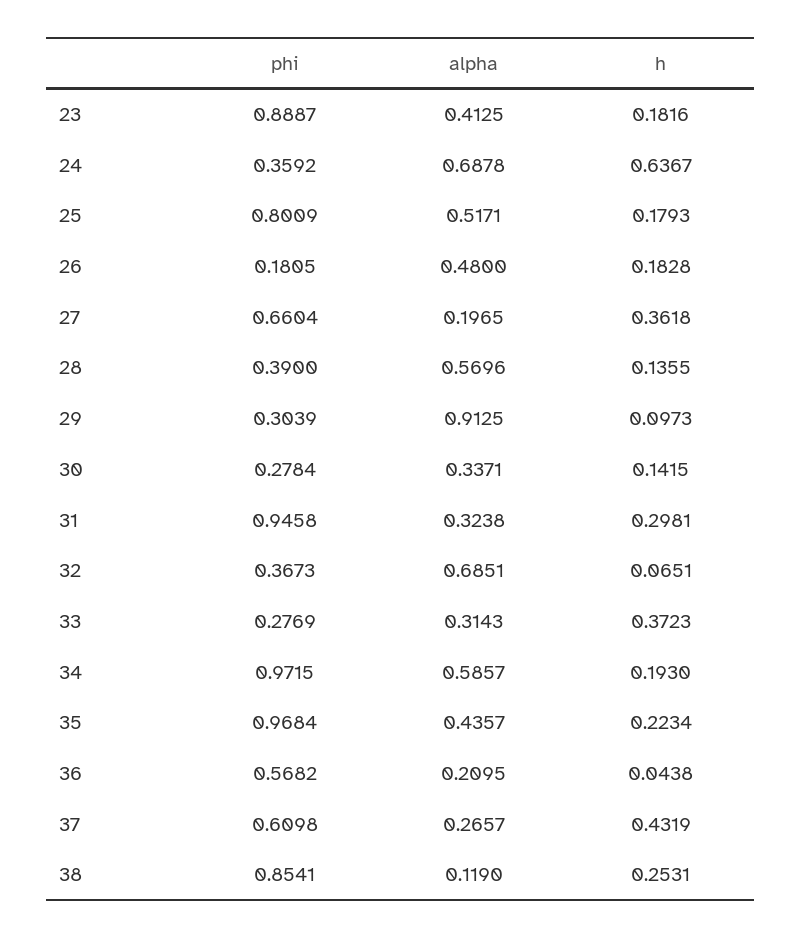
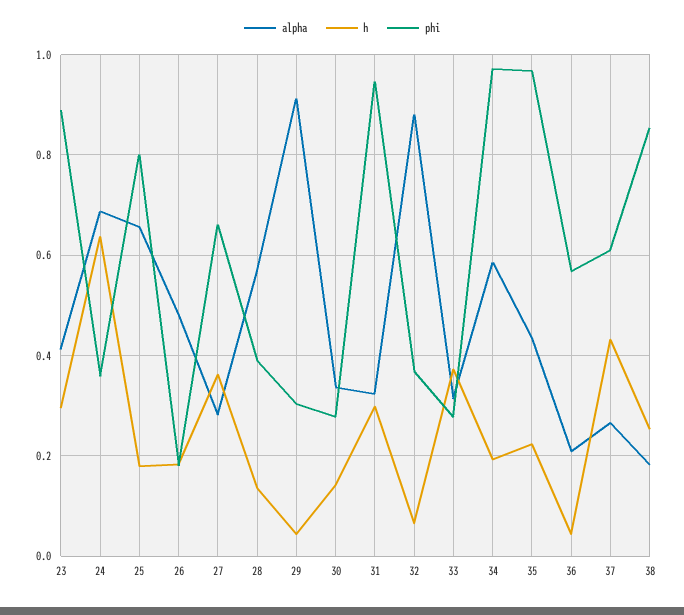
h, 23: 0.1816 -> 0.3
alpha, 25: 0.5171 -> 0.66
alpha, 27: 0.1965 -> 0.28
h, 29: 0.0973 -> 0.04
alpha, 32: 0.6851 -> 0.88
alpha, 38: 0.119 -> 0.18

